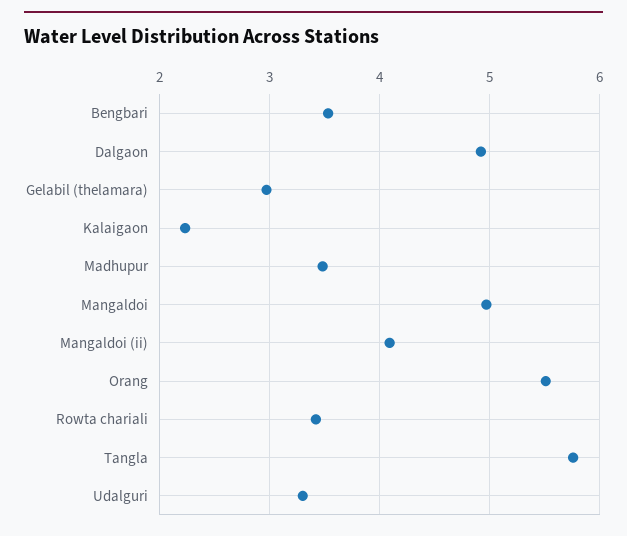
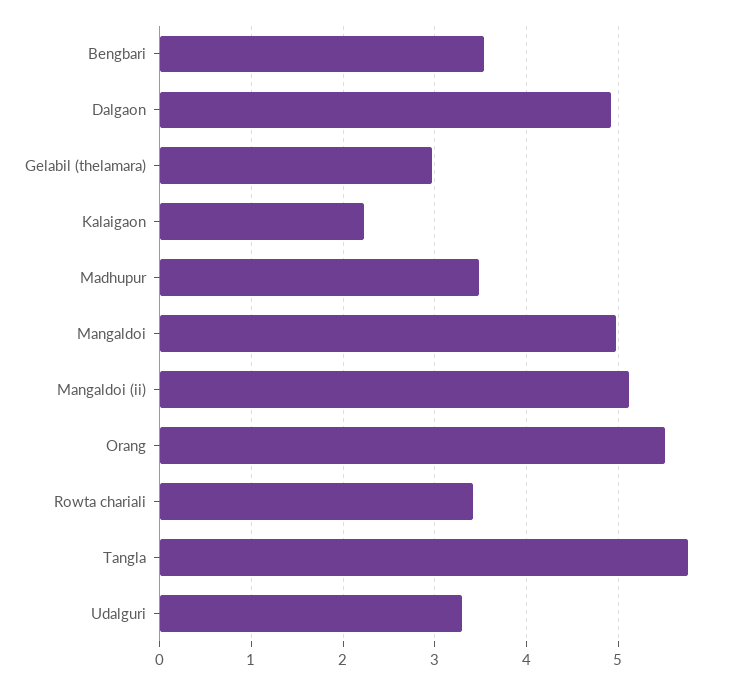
Mangaldoi (ii): 4.1 -> 5.1

